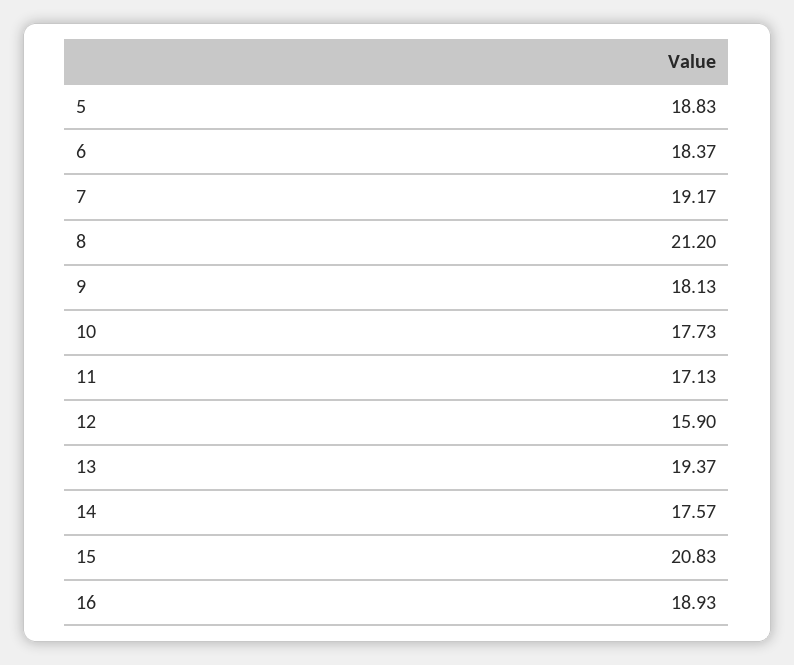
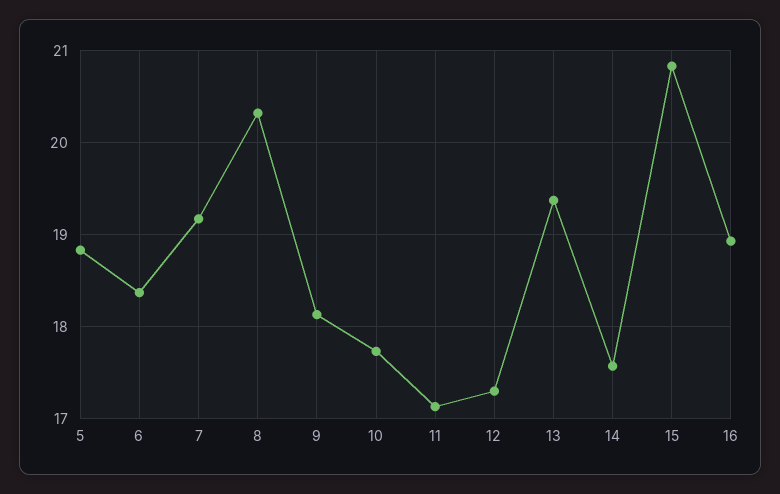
8: 21.2 -> 20.3
12: 15.9 -> 17.3

